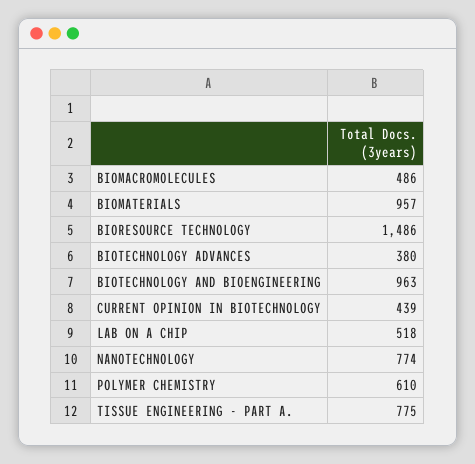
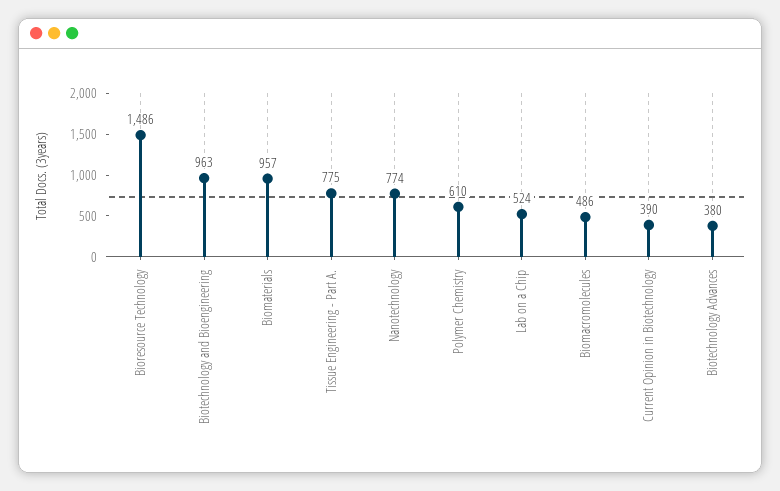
CURRENT OPINION IN BIOTECHNOLOGY: 439 -> 390
LAB ON A CHIP: 518 -> 524

